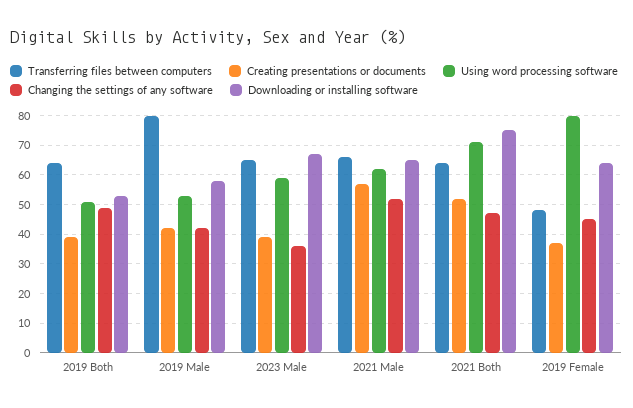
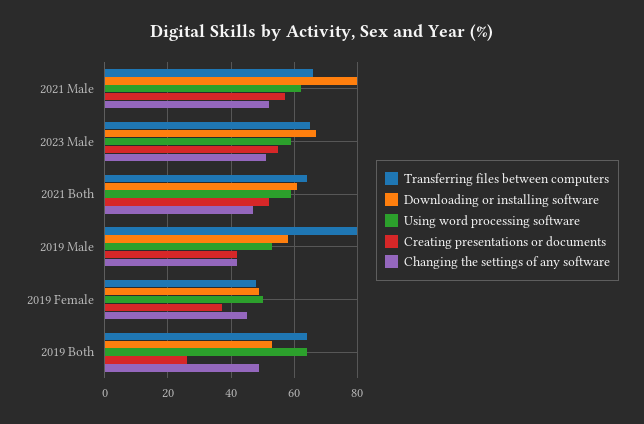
Creating presentations or documents, 2019 Both: 40 -> 25
Using word processing software, 2019 Both: 50 -> 65
Creating presentations or documents, 2023 Male: 40 -> 55
Changing the settings of any software, 2023 Male: 35 -> 50
Downloading or installing software, 2021 Male: 65 -> 80
Using word processing software, 2021 Both: 70 -> 60
Downloading or installing software, 2021 Both: 75 -> 60
Using word processing software, 2019 Female: 80 -> 50
Downloading or installing software, 2019 Female: 65 -> 50

